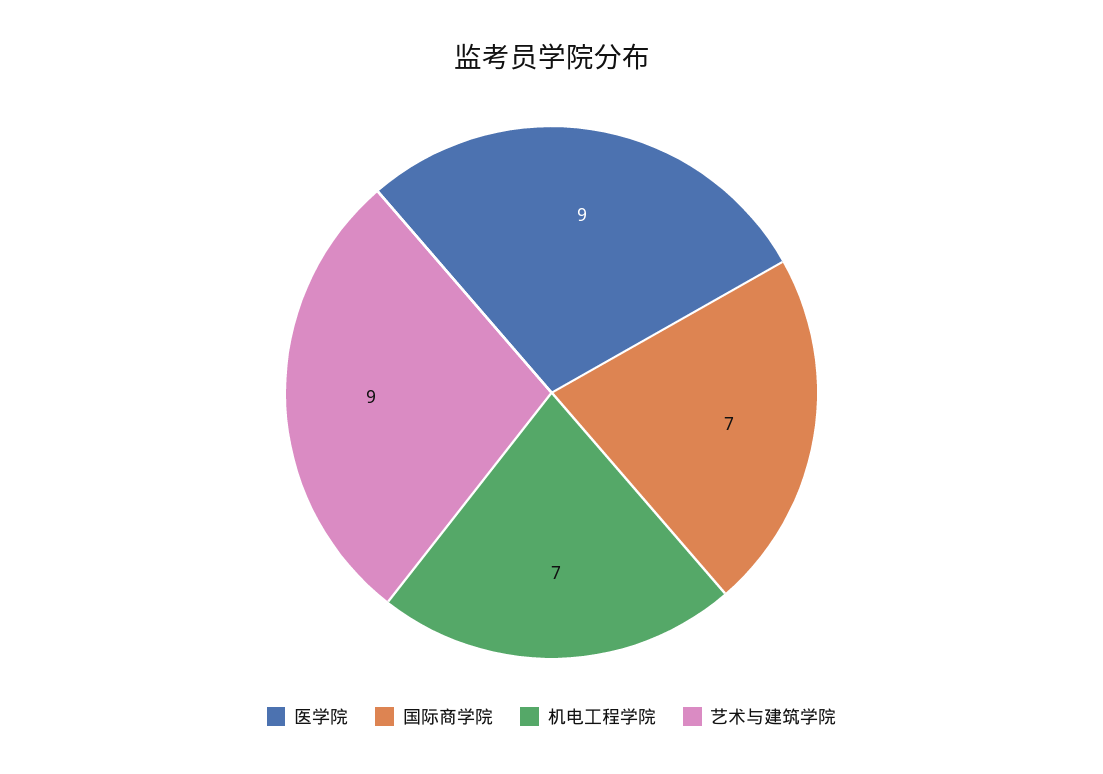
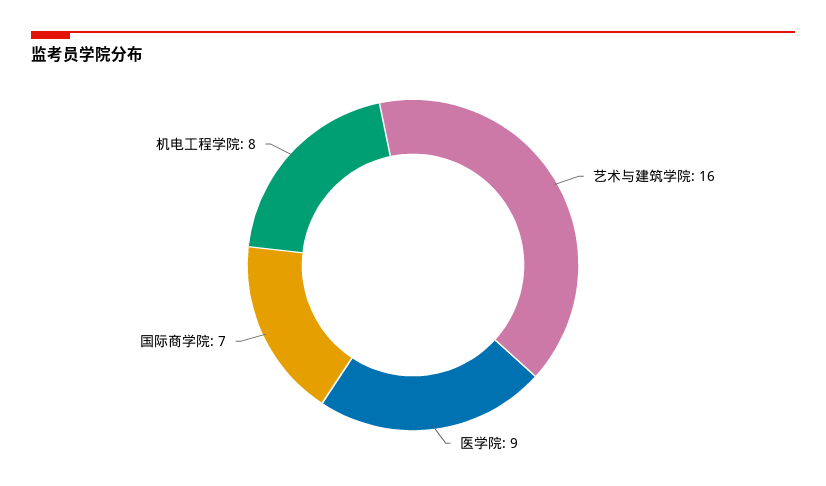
机电工程学院: 7 -> 8
艺术与建筑学院: 9 -> 16

